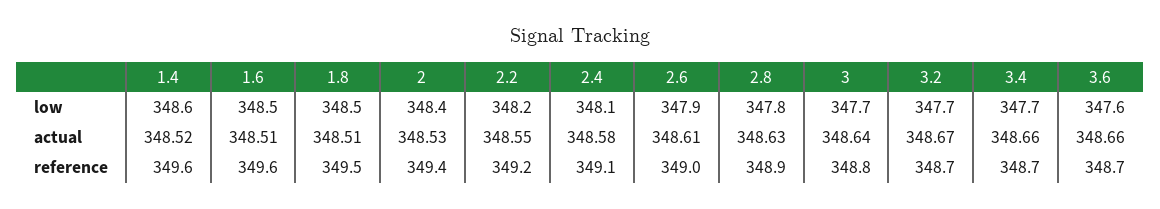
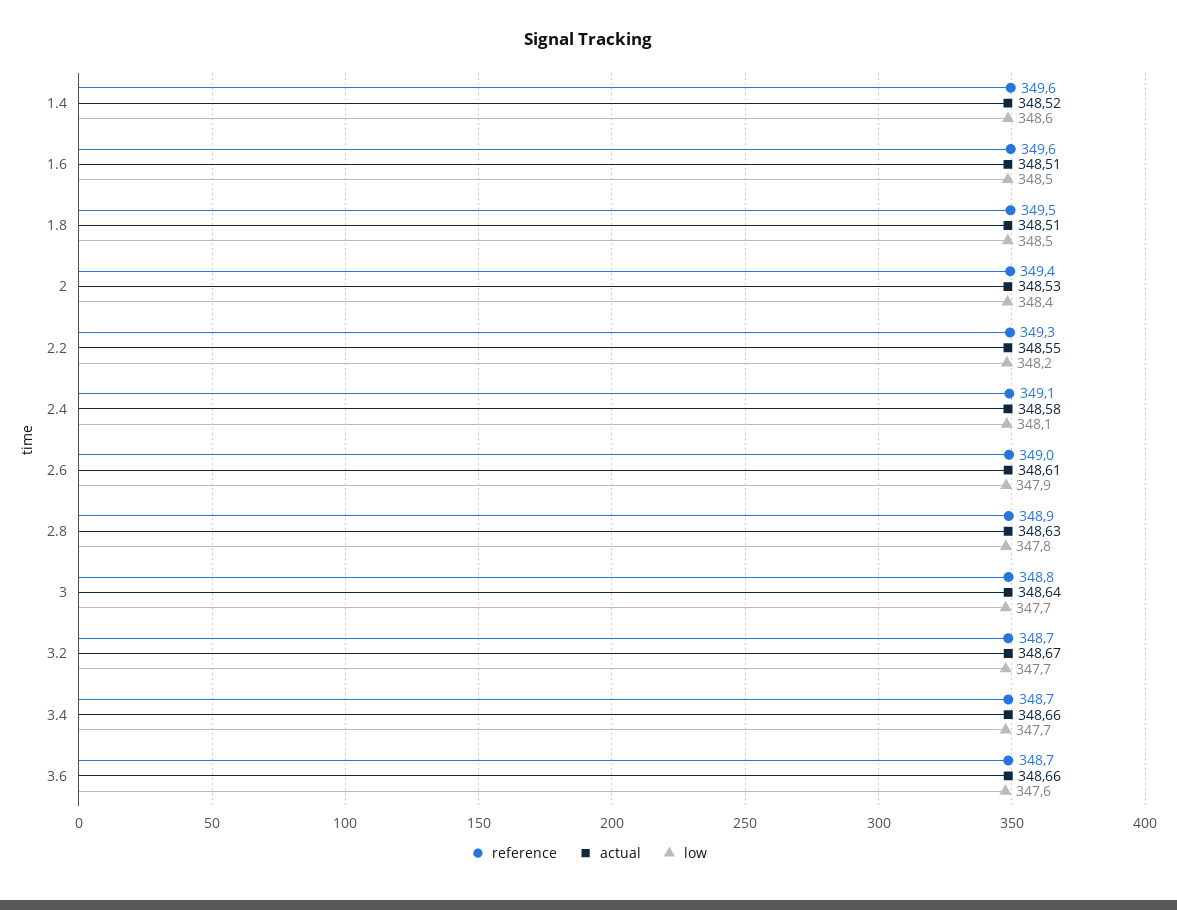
reference, 2.2: 349.2 -> 349.3

